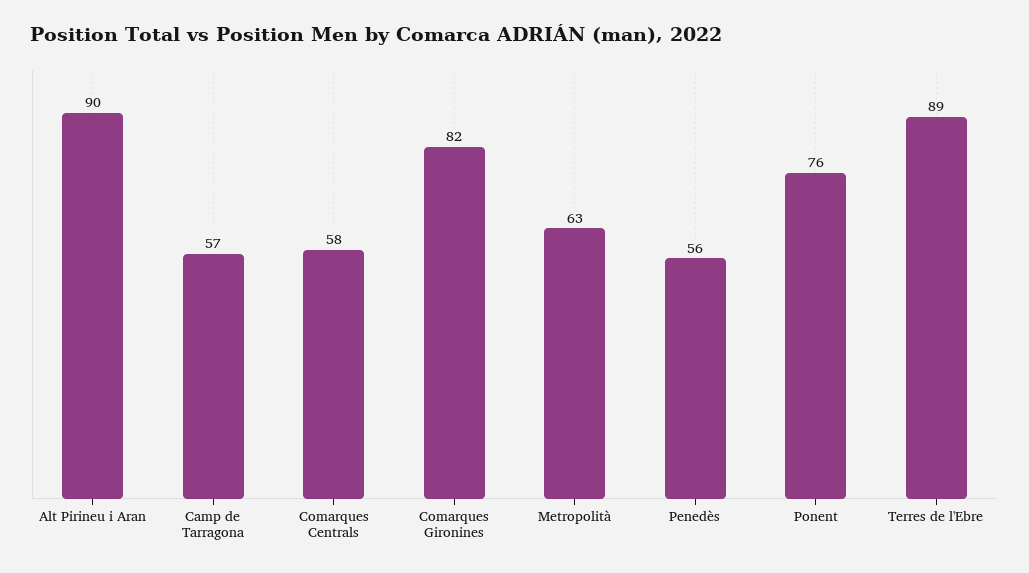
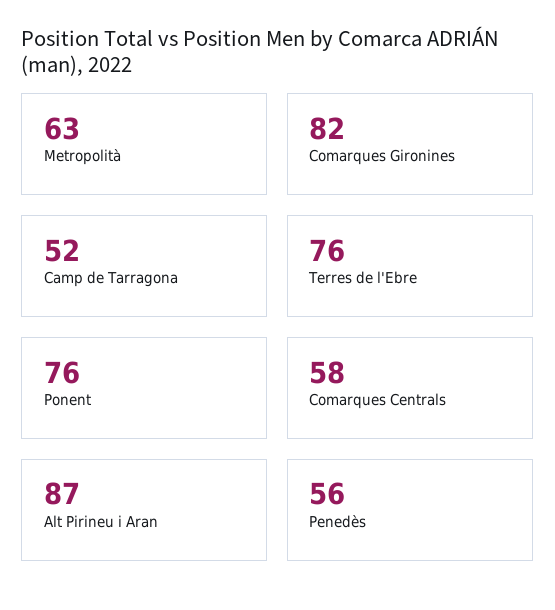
Alt Pirineu i Aran: 90 -> 87
Camp de Tarragona: 57 -> 52
Terres de l'Ebre: 89 -> 76

